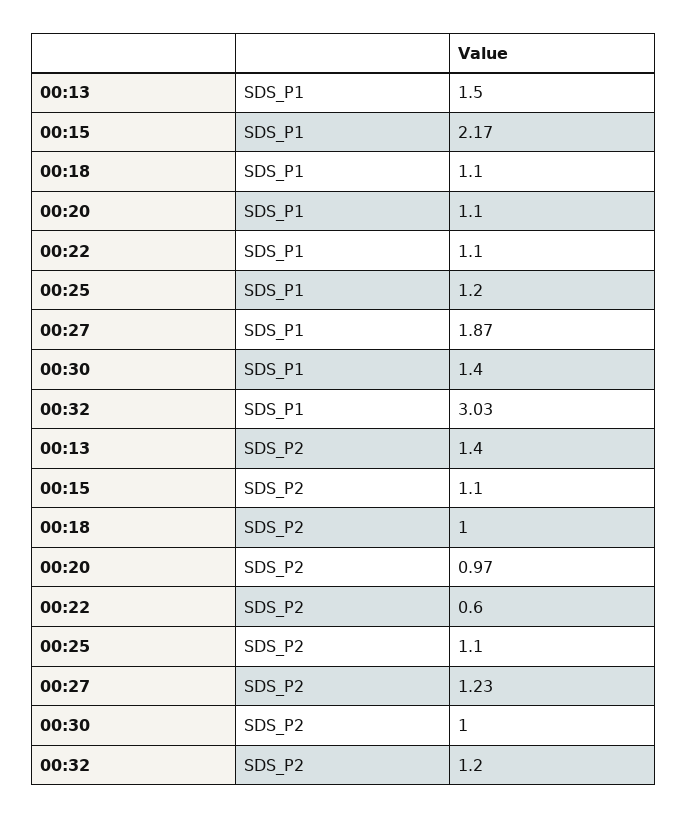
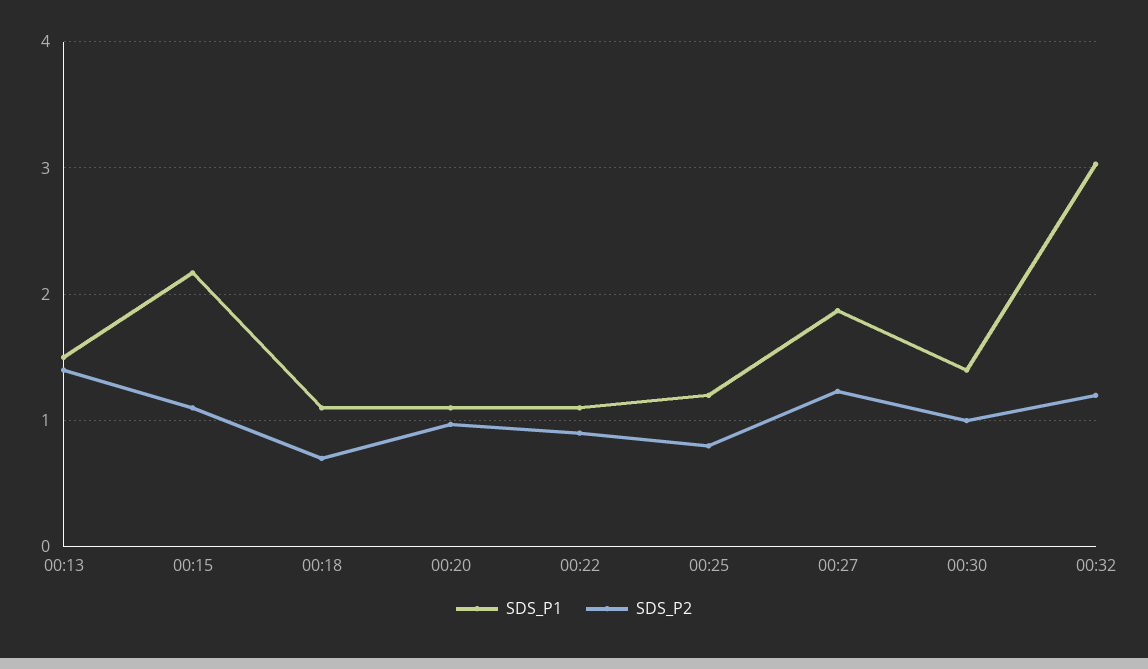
SDS_P2, 00:18: 1 -> 0.7
SDS_P2, 00:22: 0.6 -> 0.9
SDS_P2, 00:25: 1.1 -> 0.8

